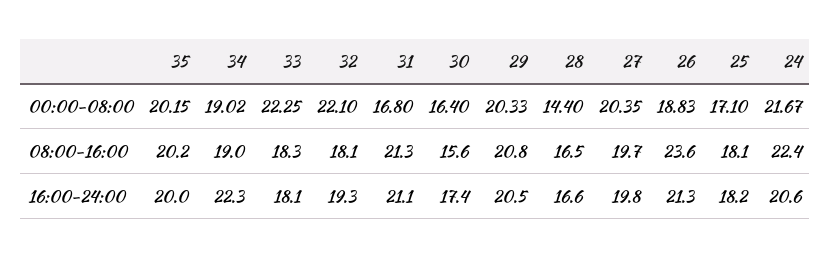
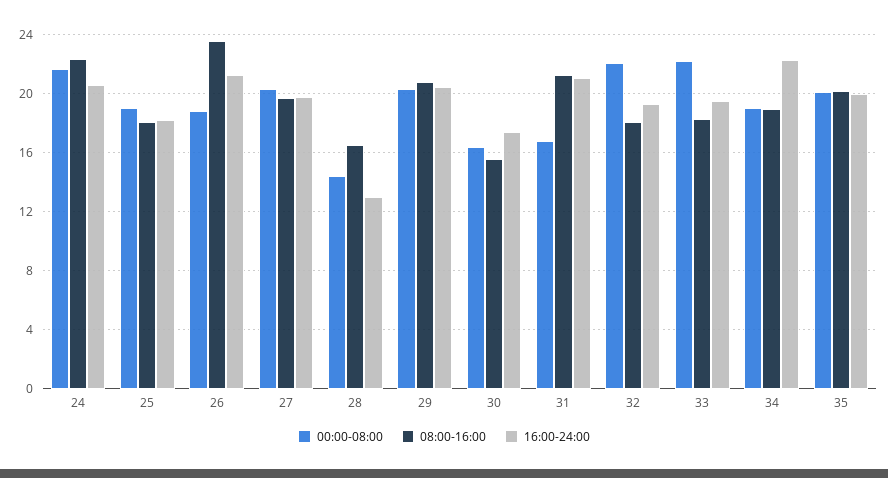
00:00-08:00, 25: 17.1 -> 19
16:00-24:00, 33: 18.1 -> 19.5
16:00-24:00, 28: 16.6 -> 13

